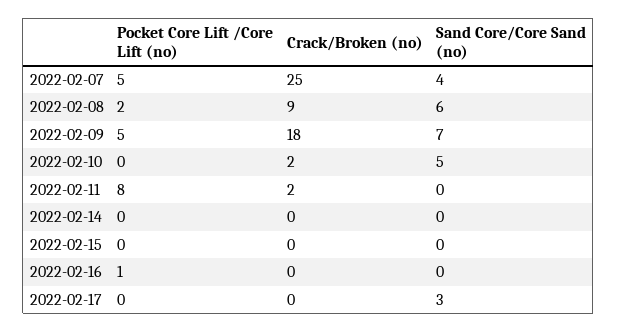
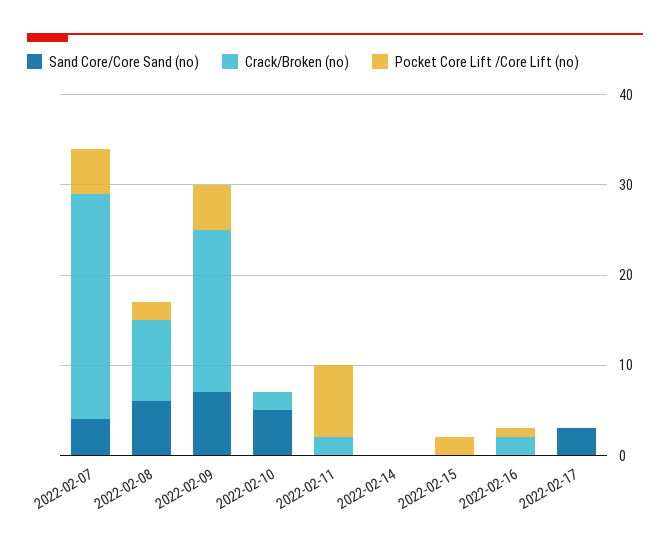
Pocket Core Lift /Core Lift (no), 2022-02-15: 0 -> 2
Crack/Broken (no), 2022-02-16: 0 -> 2

